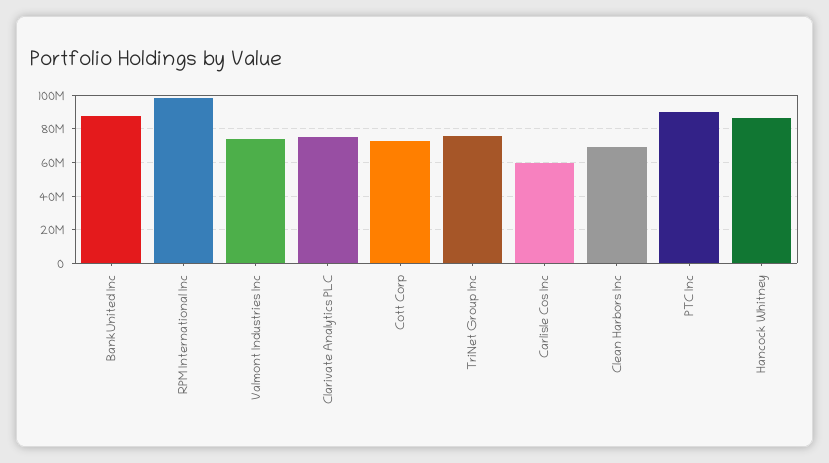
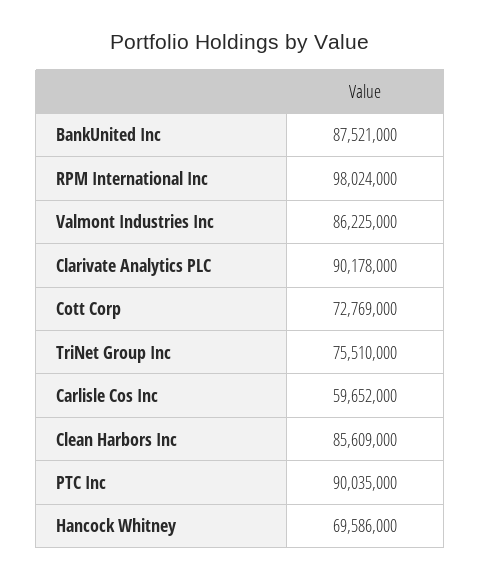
Valmont Industries Inc: 75000000 -> 86225000
Clarivate Analytics PLC: 75000000 -> 90178000
Clean Harbors Inc: 70000000 -> 85609000
Hancock Whitney: 85000000 -> 69586000

